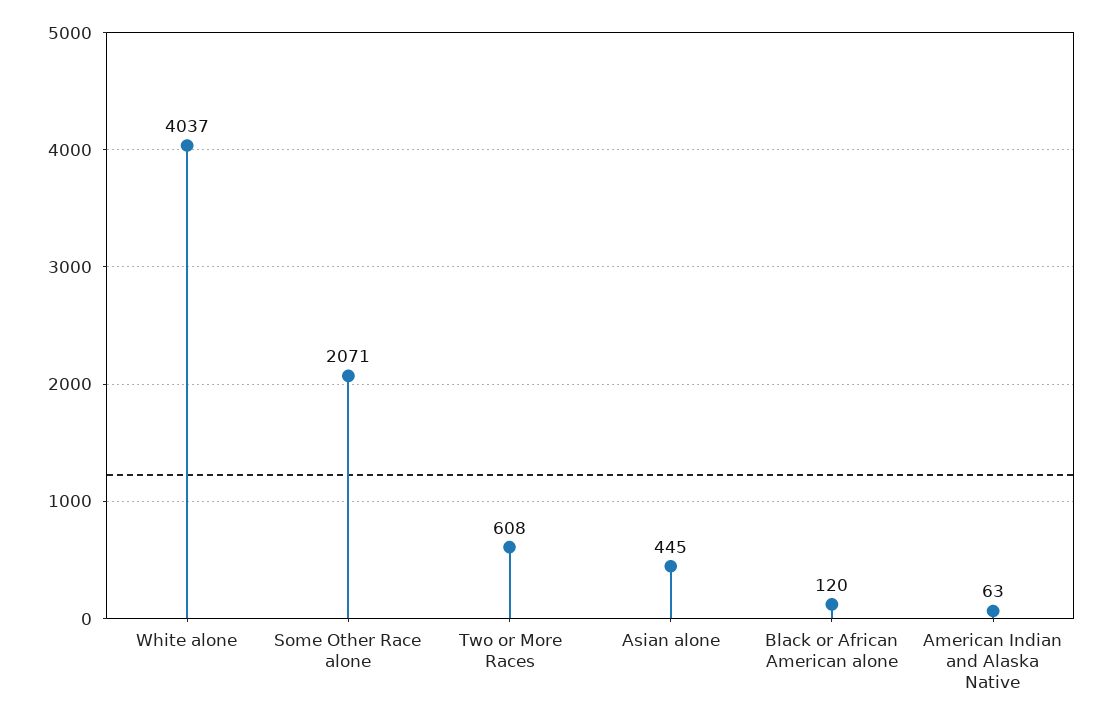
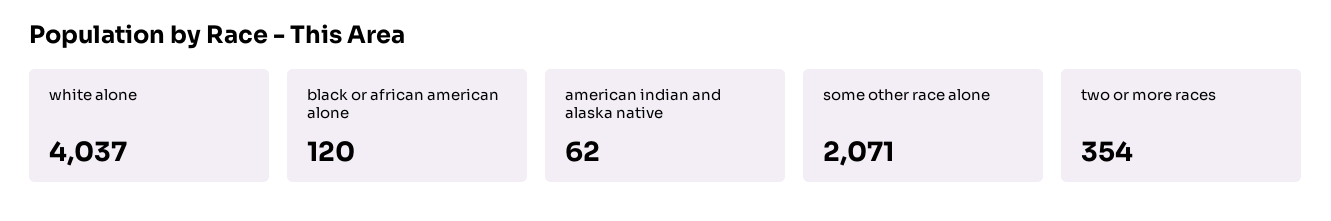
Two or More Races: 608 -> 354
Asian alone: 445 -> none
American Indian and Alaska Native: 63 -> 62

